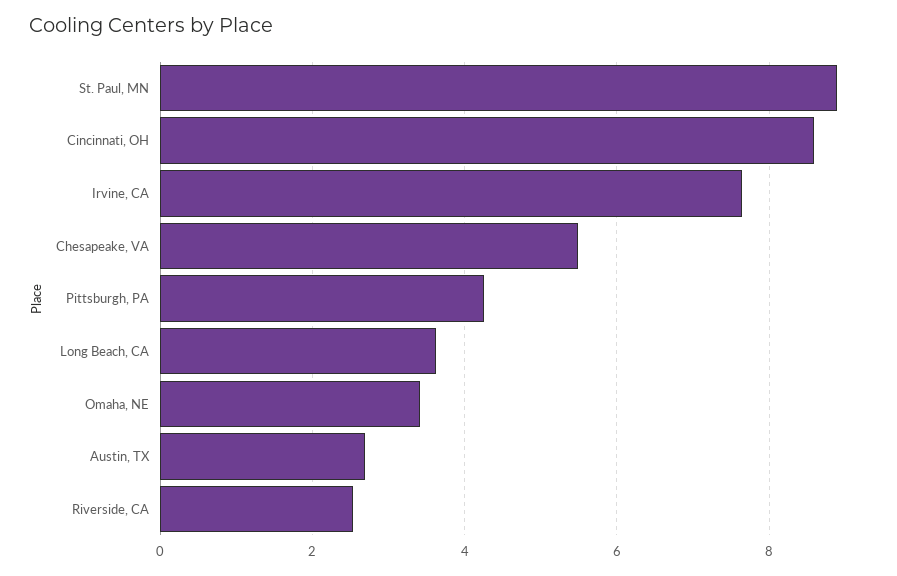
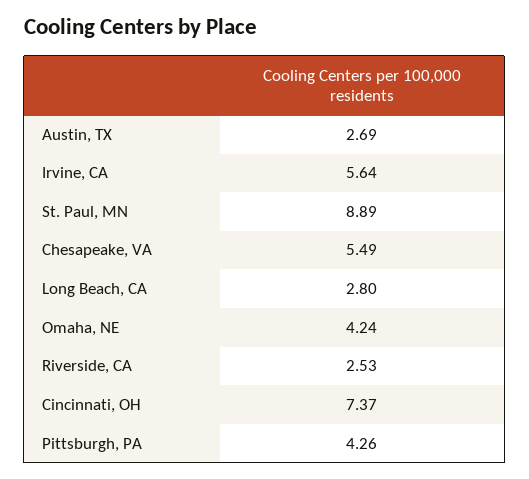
Cincinnati, OH: 8.6 -> 7.37
Irvine, CA: 7.6 -> 5.64
Long Beach, CA: 3.6 -> 2.8
Omaha, NE: 3.4 -> 4.24

